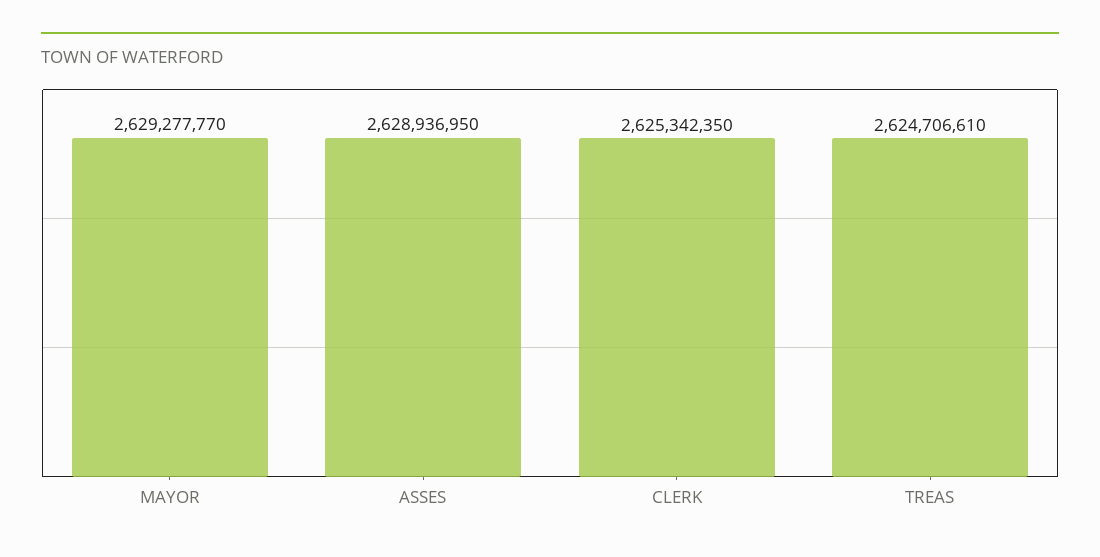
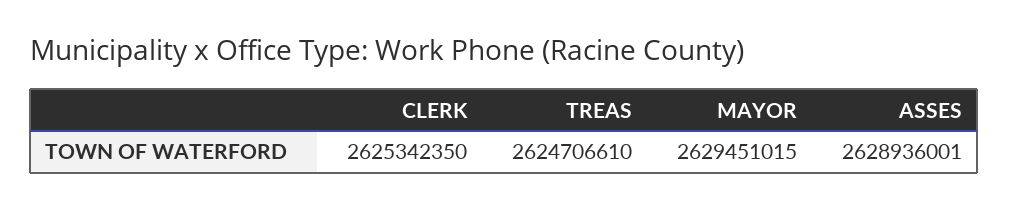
MAYOR: 2629277770 -> 2629451015
ASSES: 2628936950 -> 2628936001

